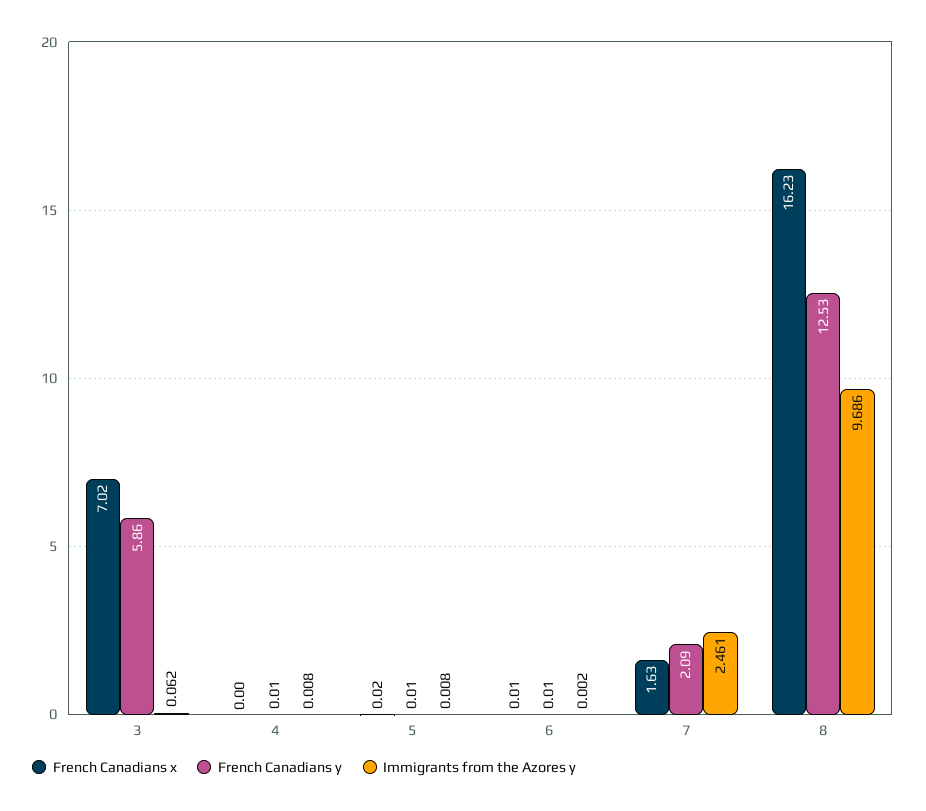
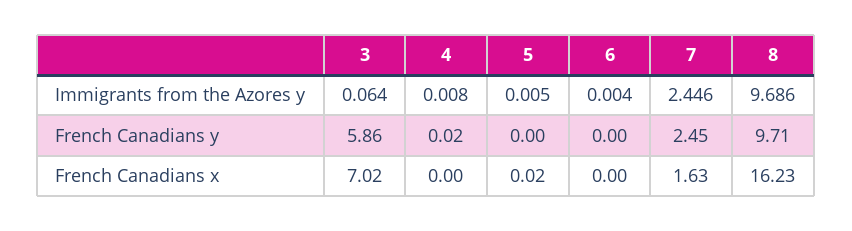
Immigrants from the Azores y, 3: 0.062 -> 0.064
French Canadians y, 4: 0.01 -> 0.02
French Canadians y, 5: 0.01 -> 0
Immigrants from the Azores y, 5: 0.008 -> 0.005
French Canadians x, 6: 0.01 -> 0
French Canadians y, 6: 0.01 -> 0
Immigrants from the Azores y, 6: 0.002 -> 0.004
French Canadians y, 7: 2.09 -> 2.45
Immigrants from the Azores y, 7: 2.461 -> 2.446
French Canadians y, 8: 12.53 -> 9.71

